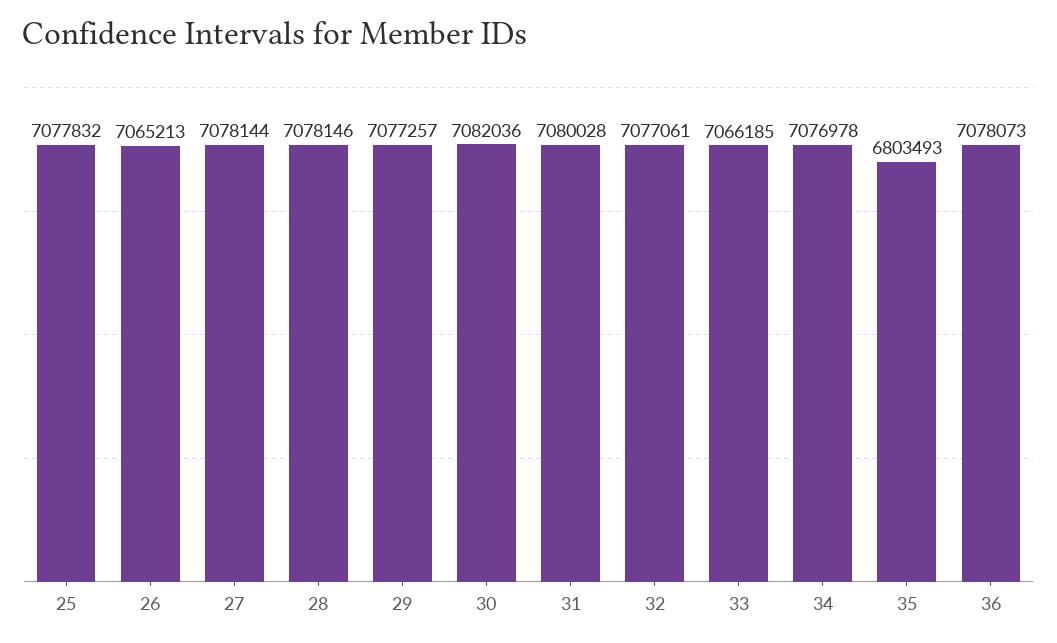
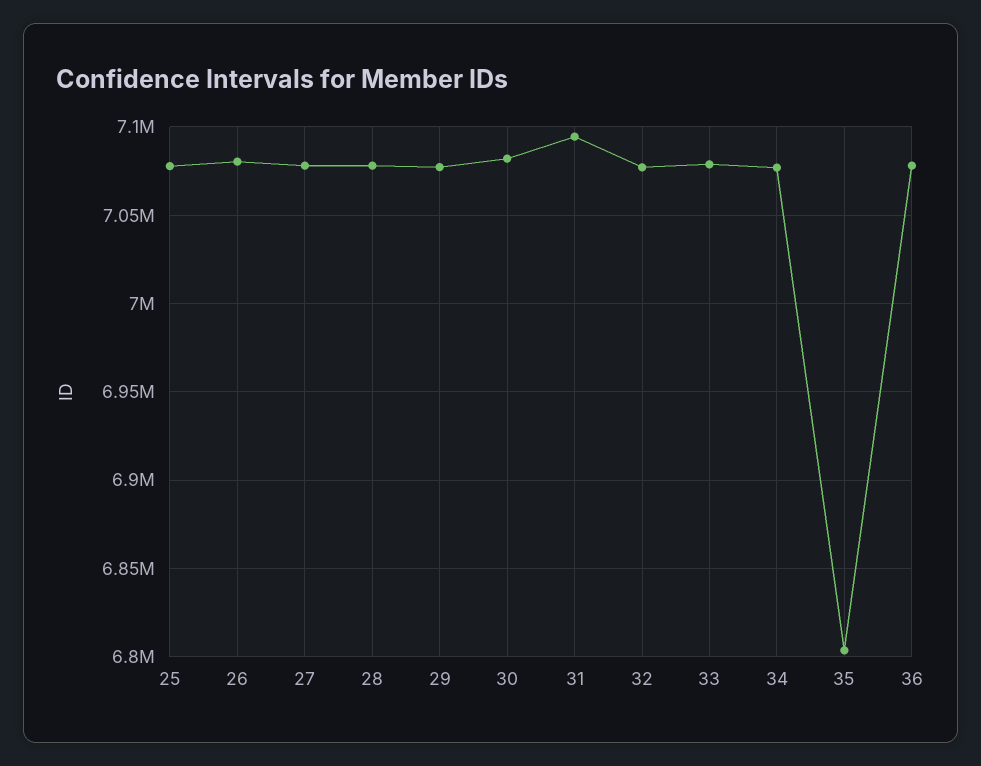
26: 7065213 -> 7080000
31: 7080028 -> 7095000
33: 7066185 -> 7080000

